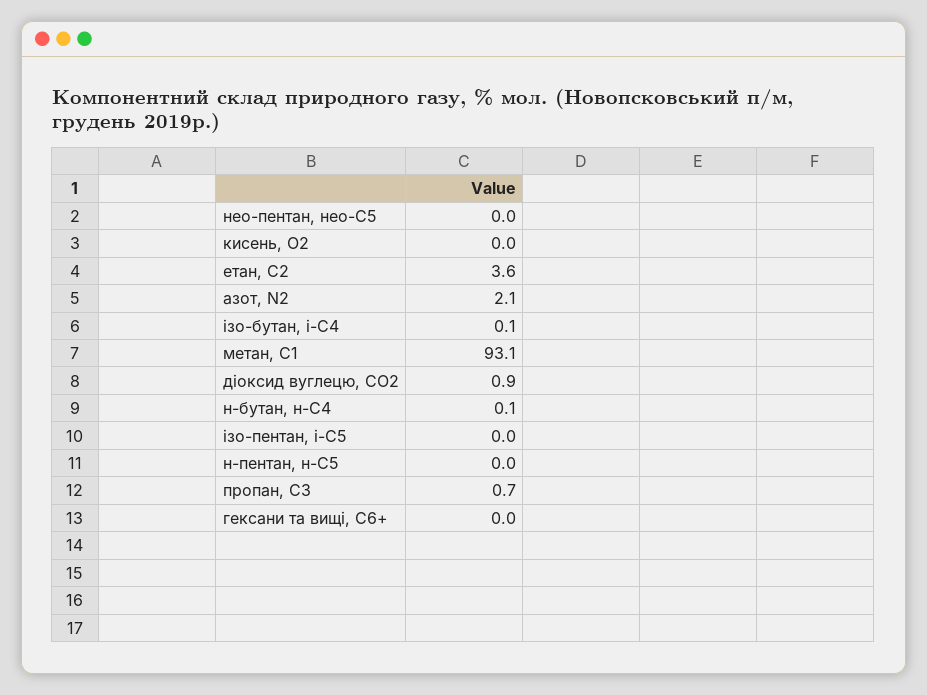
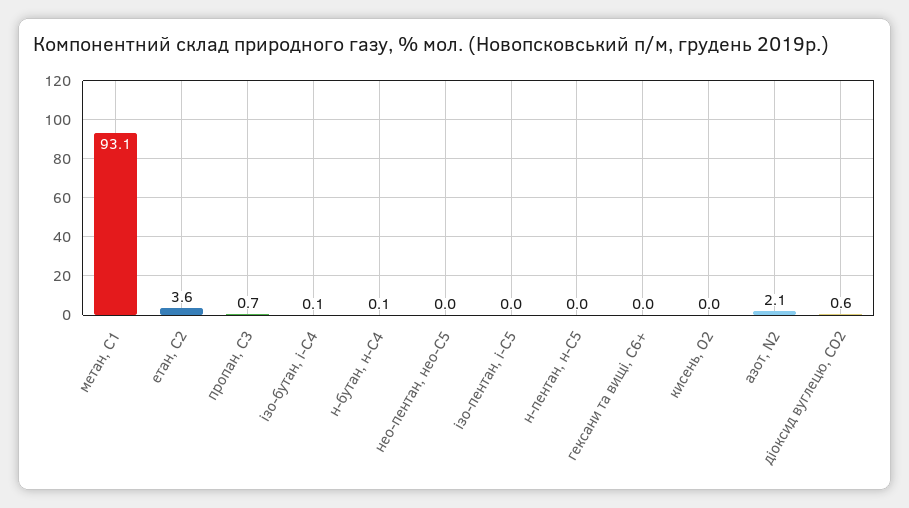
діоксид вуглецю, CО2: 0.9 -> 0.6

